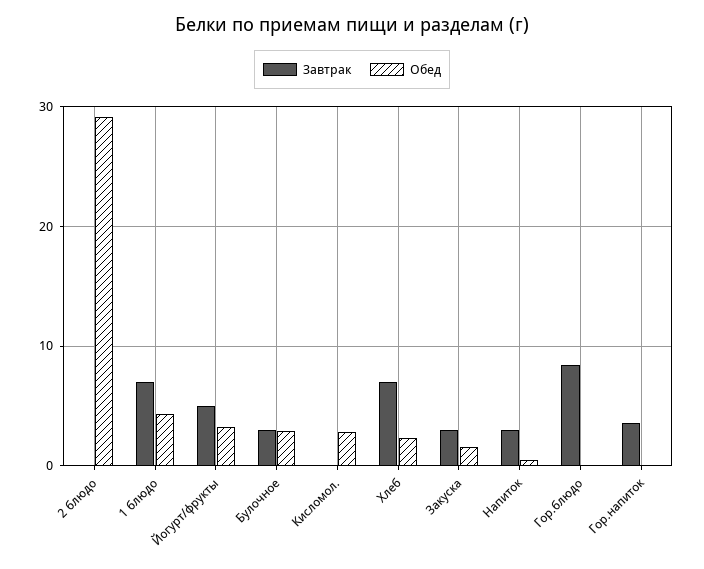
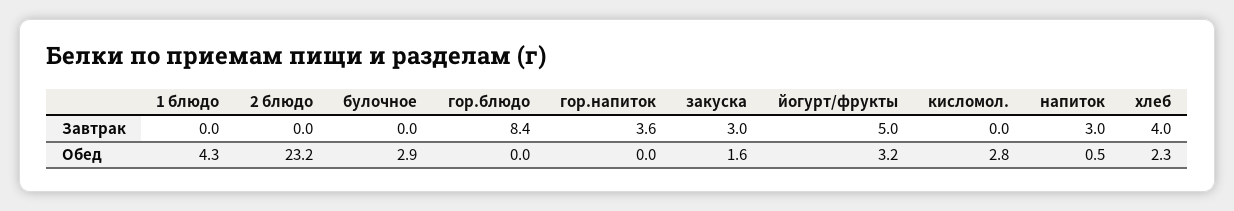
Обед, 2 блюдо: 29 -> 23.2
Завтрак, 1 блюдо: 7 -> 0
Завтрак, Булочное: 3 -> 0
Завтрак, Хлеб: 7 -> 4

